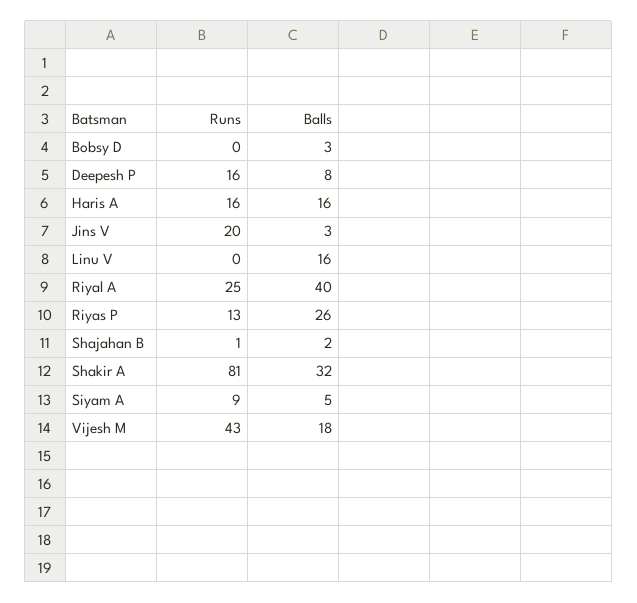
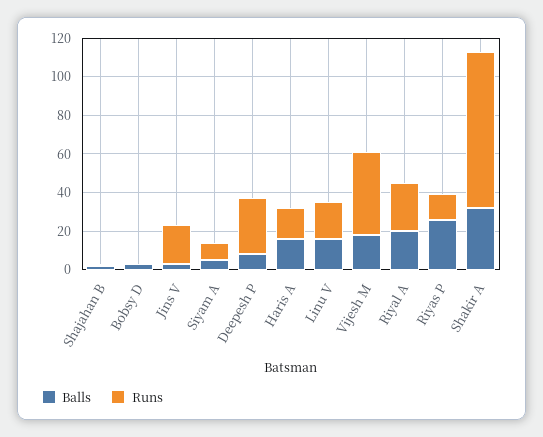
Runs, Deepesh P: 16 -> 30
Runs, Linu V: 0 -> 20
Balls, Riyal A: 40 -> 20

